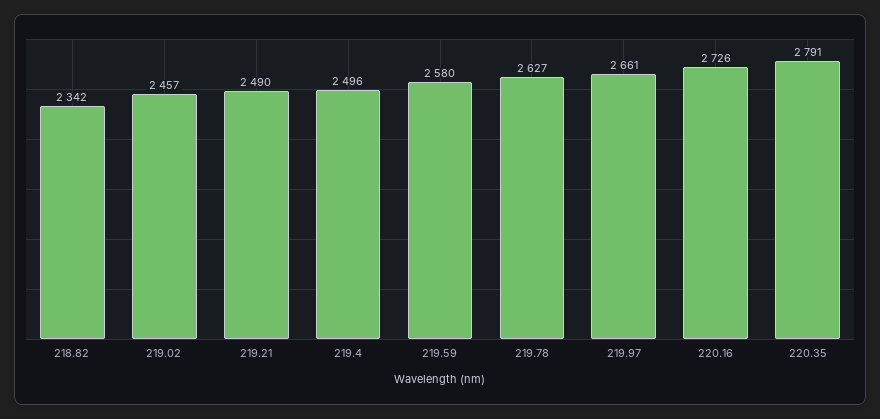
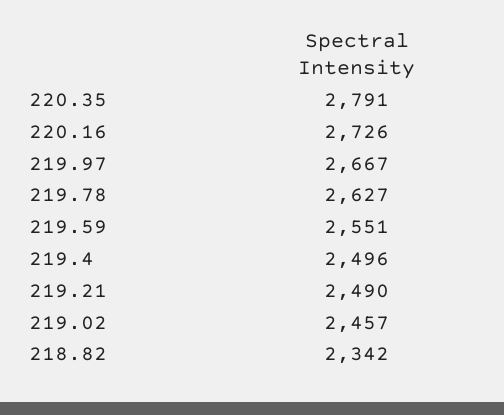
219.59: 2580 -> 2551
219.97: 2661 -> 2667

